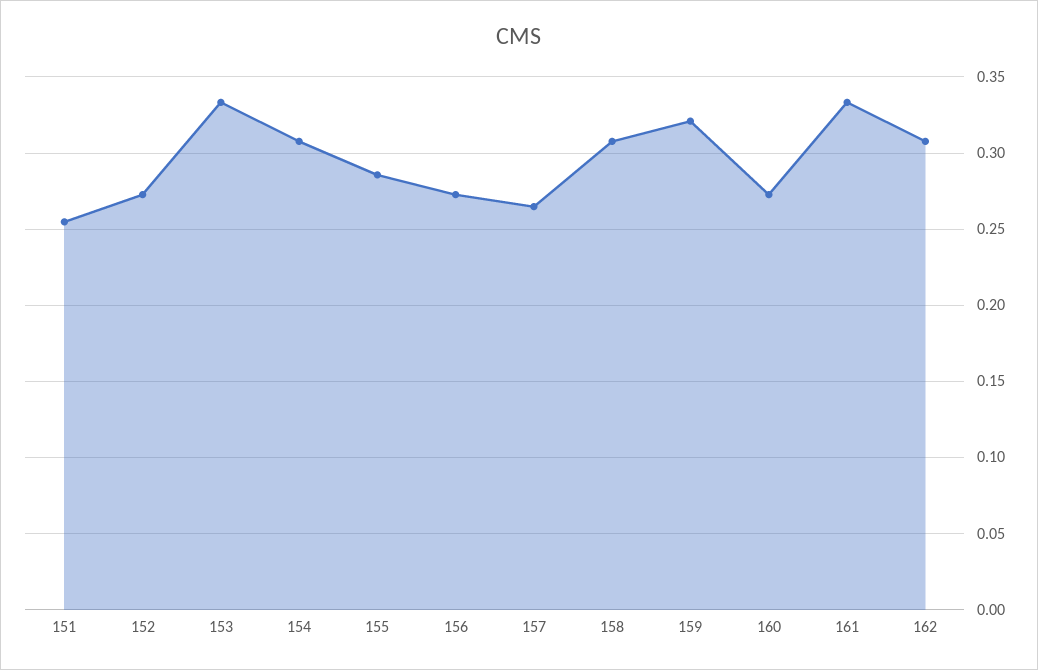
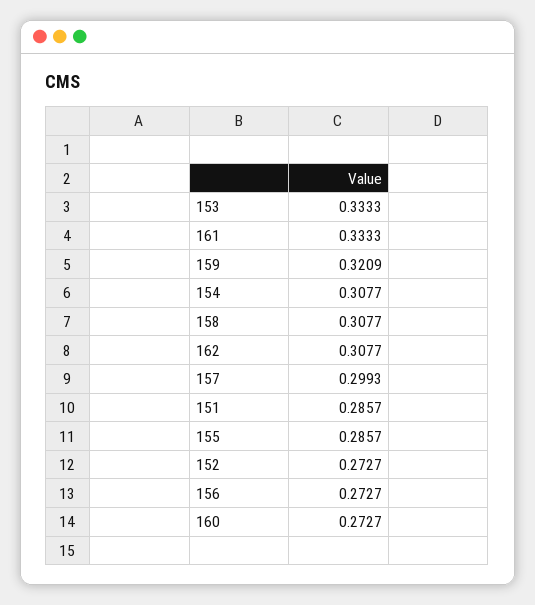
151: 0.255 -> 0.2857
157: 0.265 -> 0.2993

